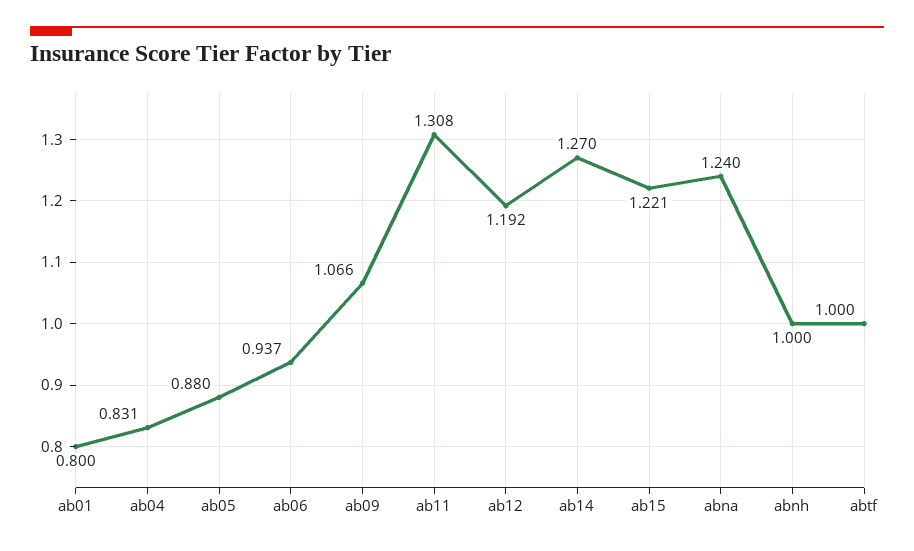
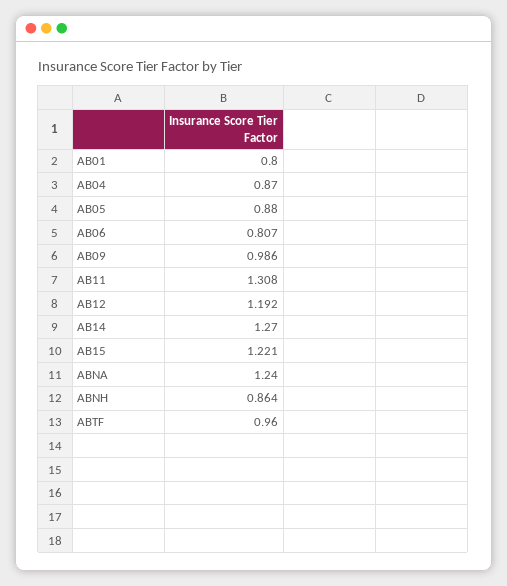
ab04: 0.831 -> 0.87
ab06: 0.937 -> 0.807
ab09: 1.066 -> 0.986
abnh: 1 -> 0.864
abtf: 1 -> 0.96

